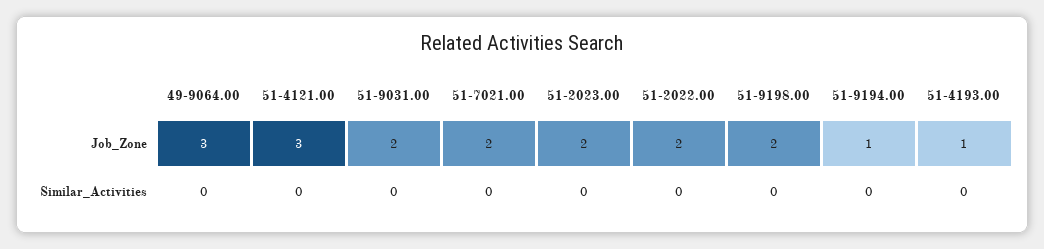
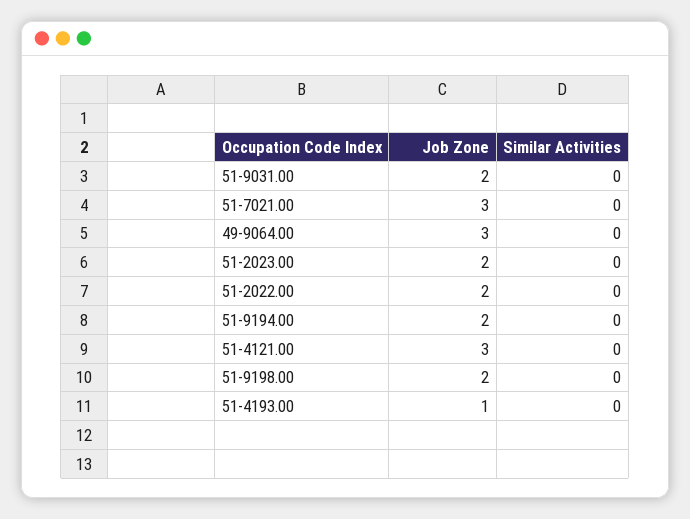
51-7021.00, Job_Zone: 2 -> 3
51-9194.00, Job_Zone: 1 -> 2

